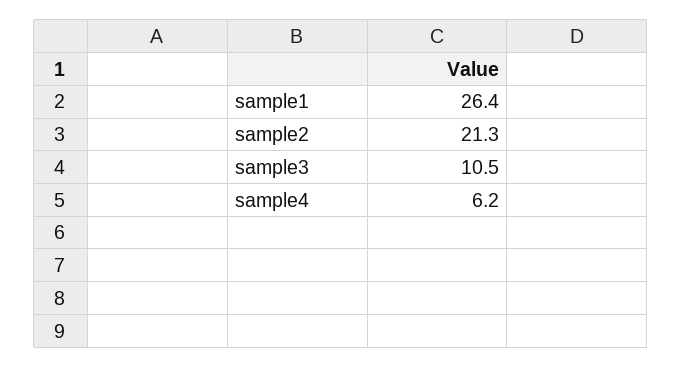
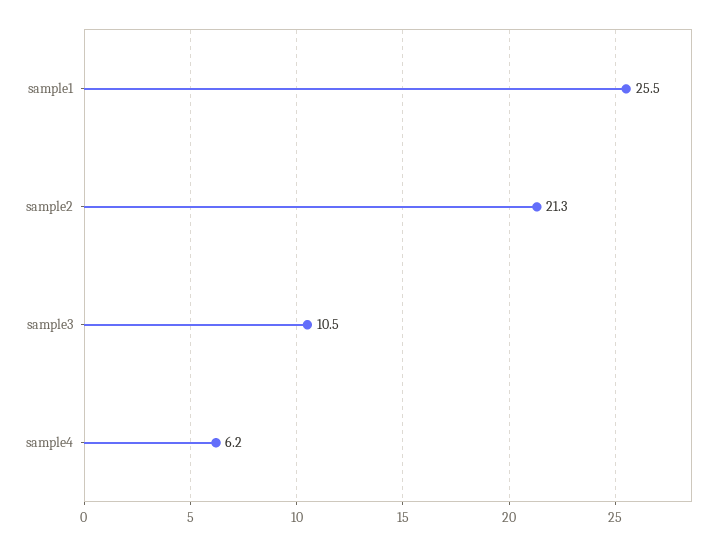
sample1: 26.4 -> 25.5

